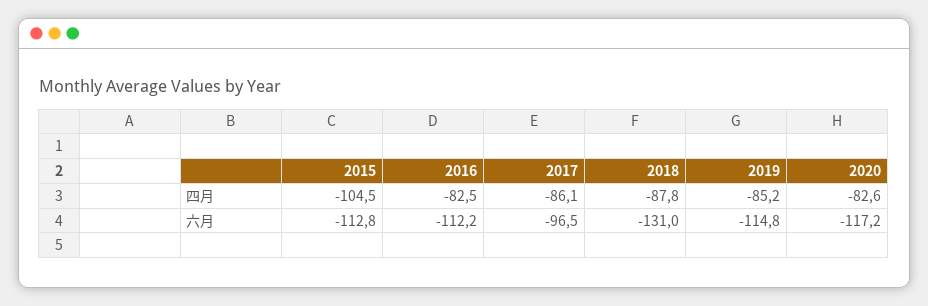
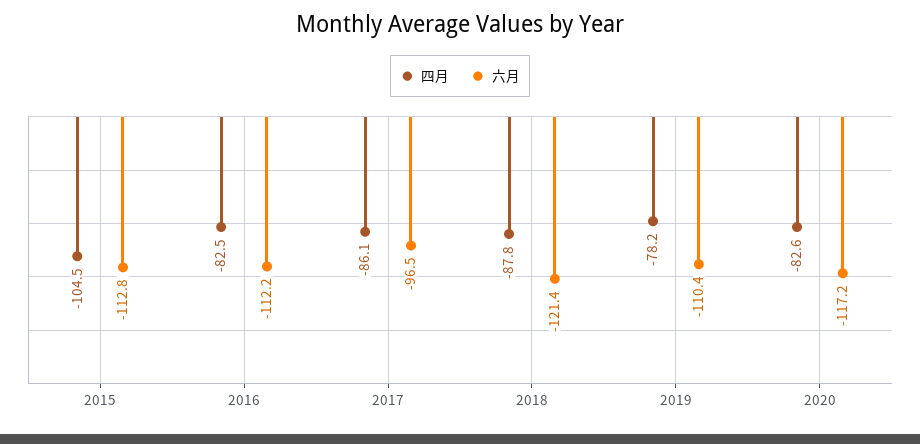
四月, 2019: -85.2 -> -78.2
六月, 2018: -131 -> -121.4
六月, 2019: -114.8 -> -110.4

